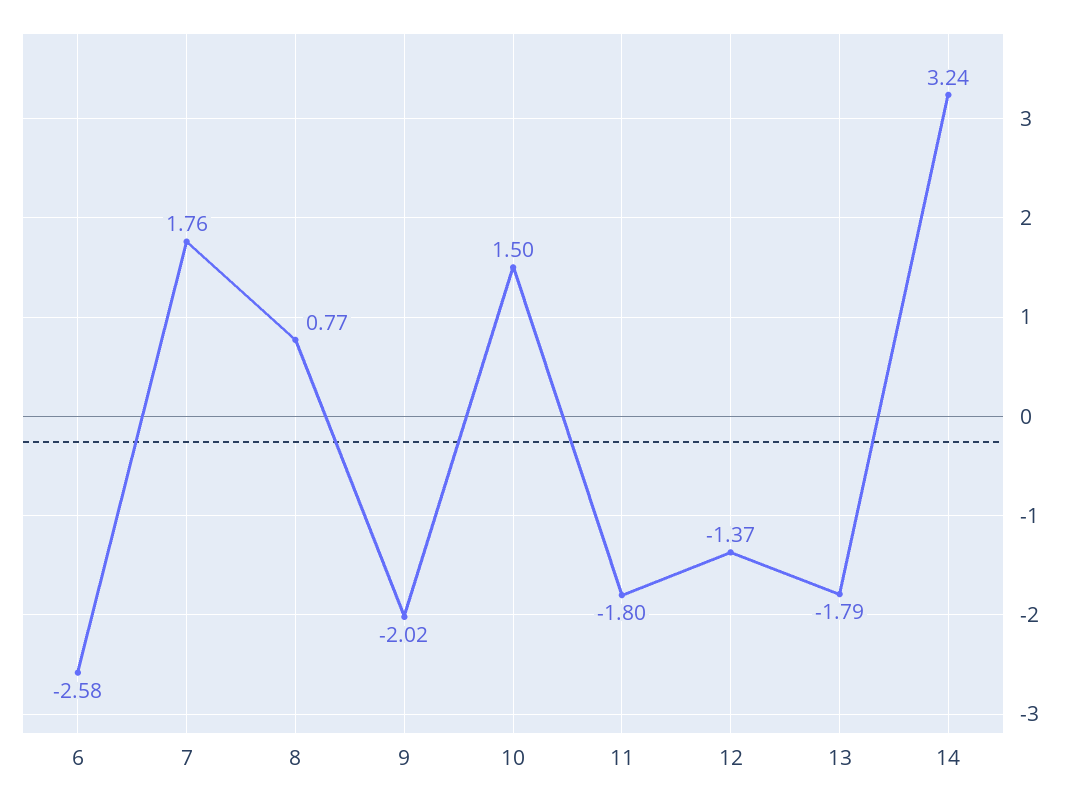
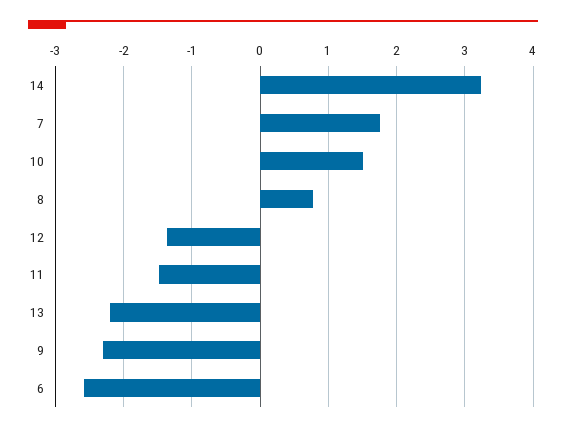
9: -2.02 -> -2.3
11: -1.8 -> -1.5
13: -1.79 -> -2.2

